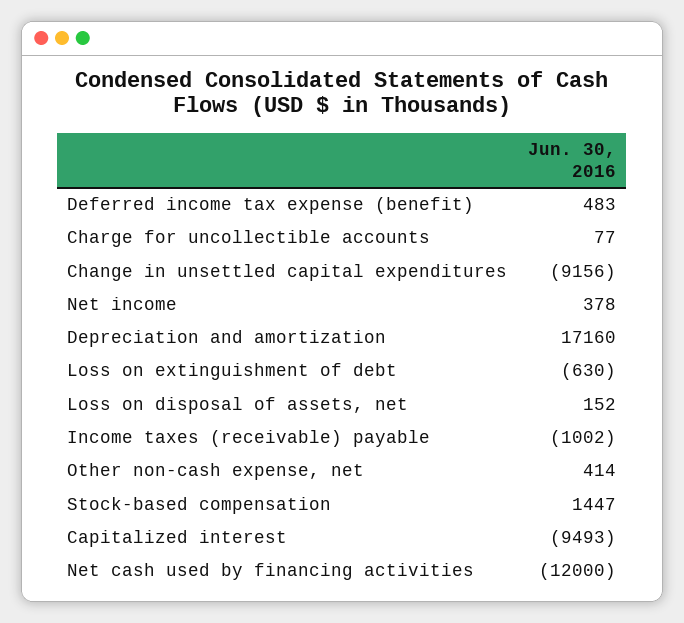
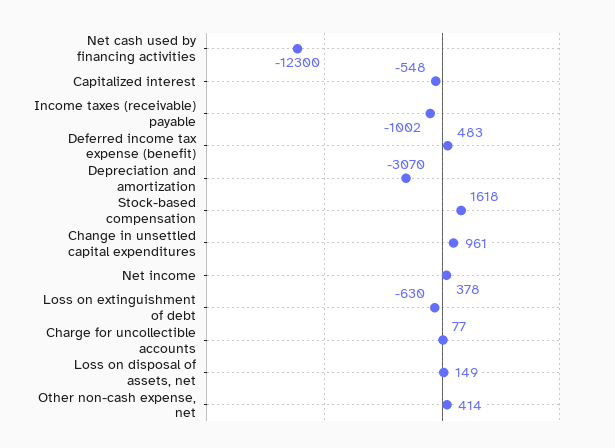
Change in unsettled capital expenditures: -9156 -> 961
Depreciation and amortization: 17160 -> -3070
Loss on disposal of assets, net: 152 -> 149
Stock-based compensation: 1447 -> 1618
Capitalized interest: -9493 -> -548
Net cash used by financing activities: -12000 -> -12300

